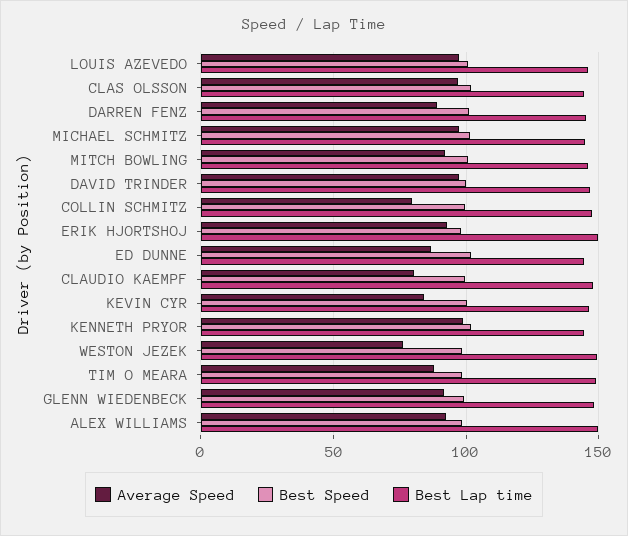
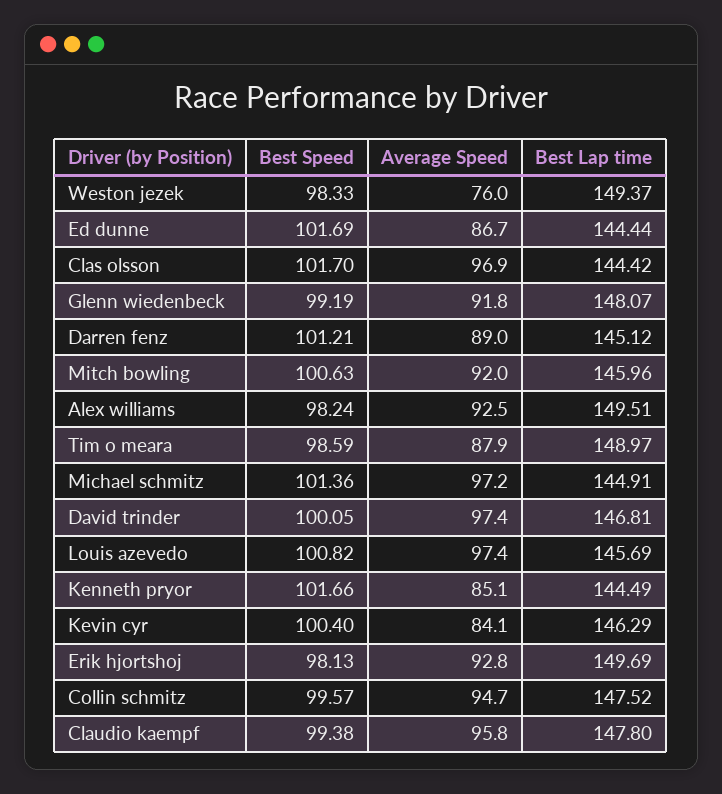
Average Speed, COLLIN SCHMITZ: 80 -> 94.7
Average Speed, CLAUDIO KAEMPF: 80 -> 95.8
Average Speed, KENNETH PRYOR: 100 -> 85.1

